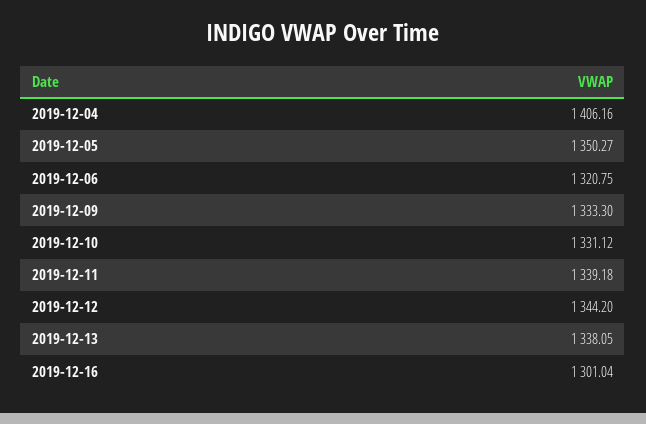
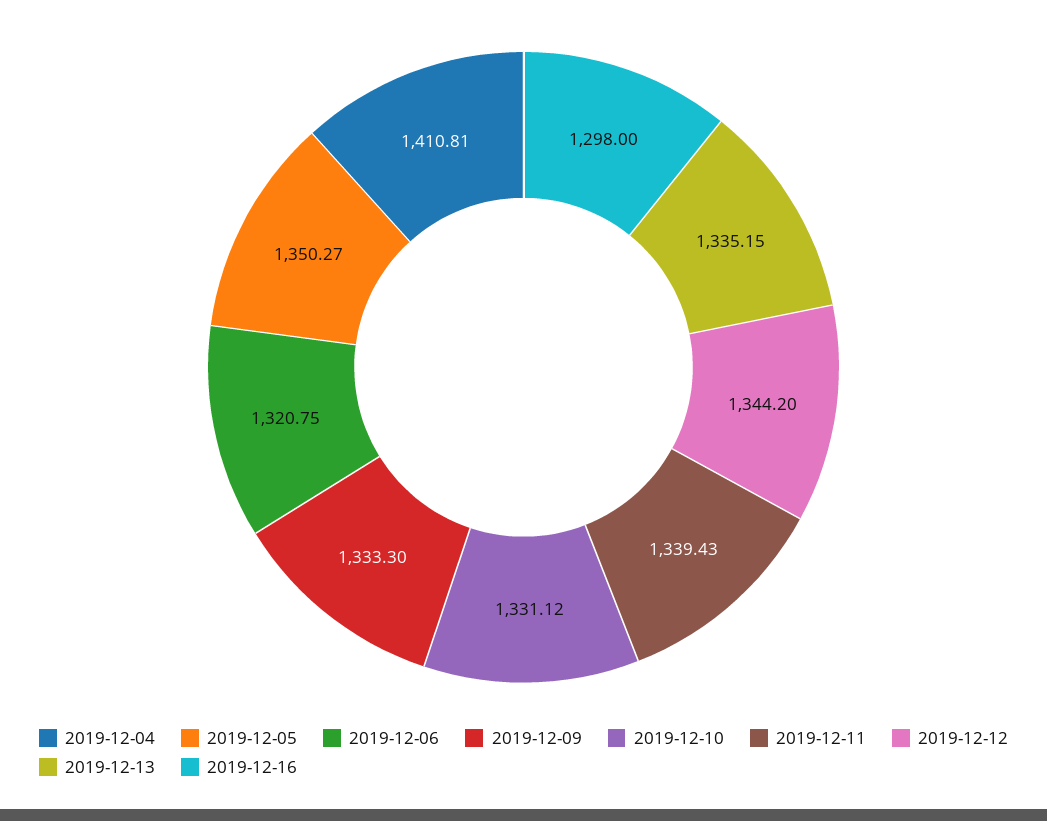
2019-12-04: 1406.16 -> 1410.81
2019-12-11: 1339.18 -> 1339.43
2019-12-13: 1338.05 -> 1335.15
2019-12-16: 1301.04 -> 1298

